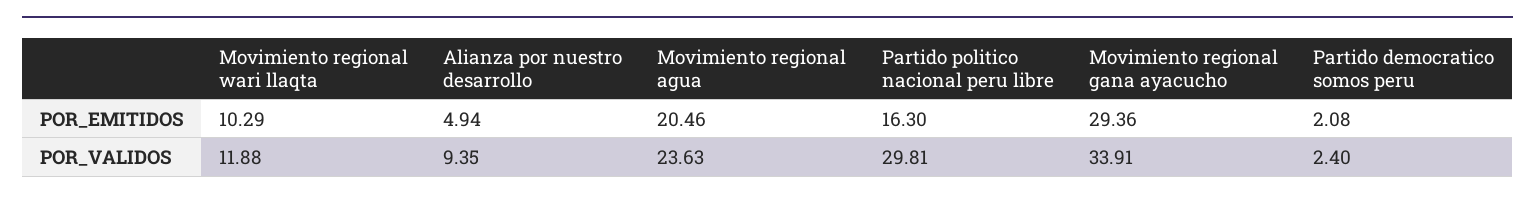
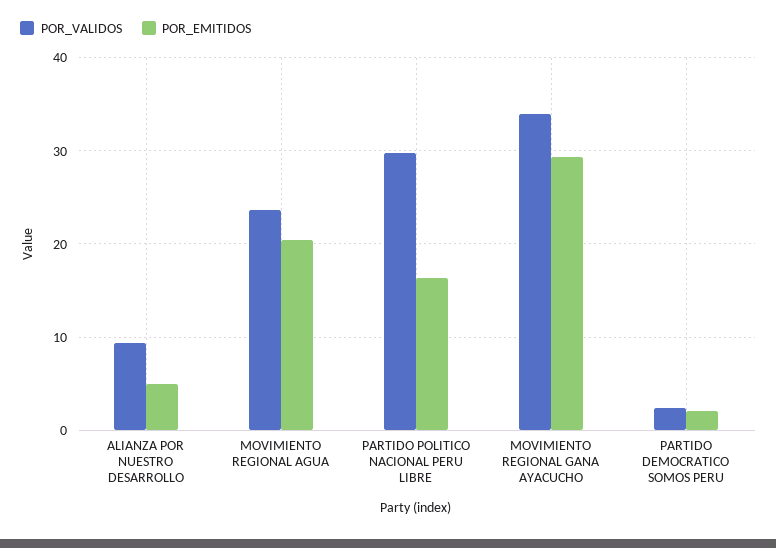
POR_EMITIDOS, Movimiento regional wari llaqta: 10.29 -> none
POR_VALIDOS, Movimiento regional wari llaqta: 11.88 -> none

